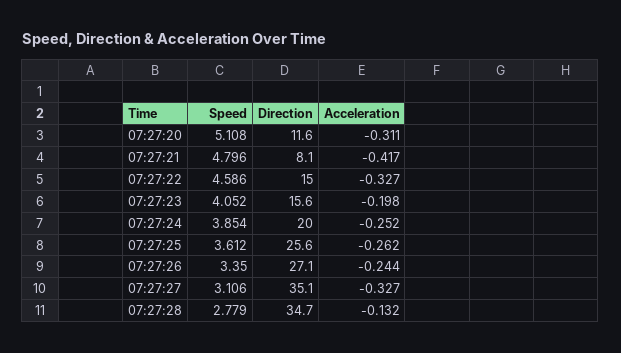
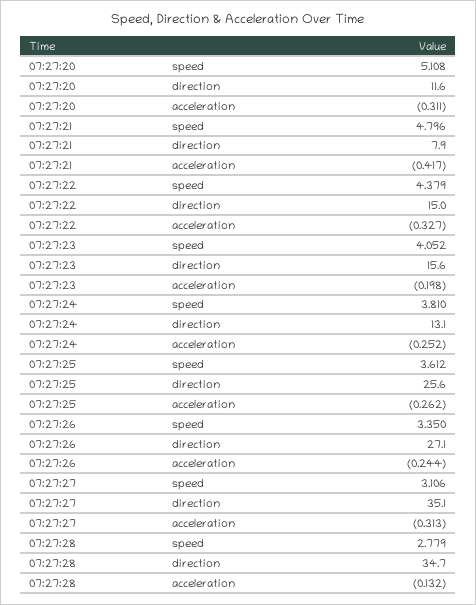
Direction, 07:27:21: 8.1 -> 7.9
Speed, 07:27:22: 4.586 -> 4.379
Speed, 07:27:24: 3.854 -> 3.81
Direction, 07:27:24: 20 -> 13.1
Acceleration, 07:27:27: -0.327 -> -0.313

